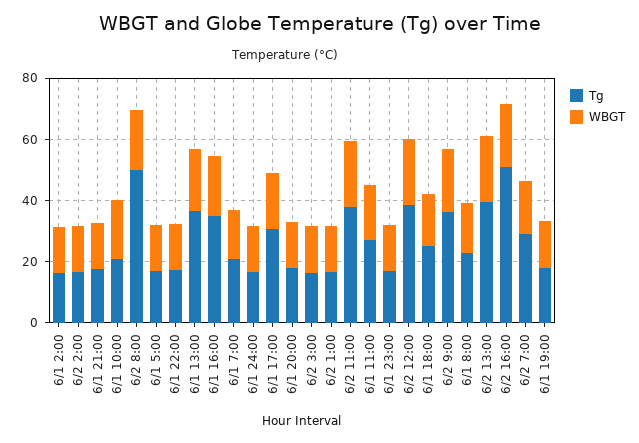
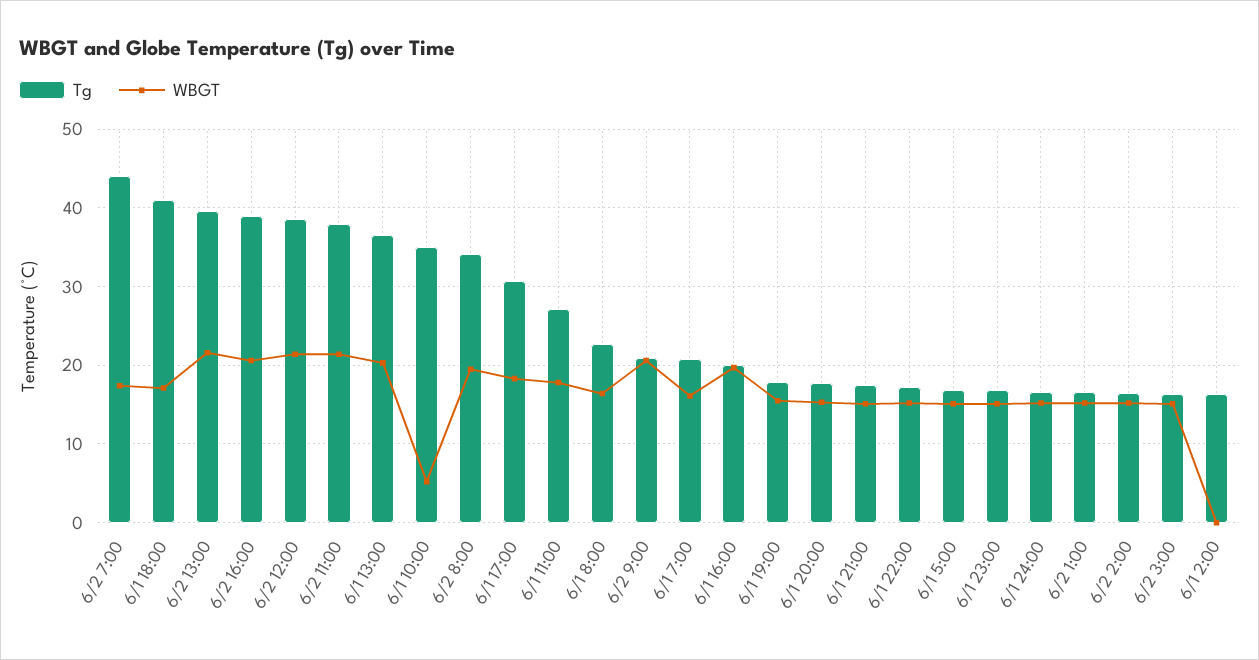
WBGT, 6/1 2:00: 15 -> 0
Tg, 6/1 10:00: 20 -> 35
WBGT, 6/1 10:00: 20 -> 5
Tg, 6/2 8:00: 50 -> 34
Tg, 6/1 16:00: 35 -> 20
Tg, 6/1 18:00: 25 -> 41
Tg, 6/2 9:00: 35 -> 21
Tg, 6/2 16:00: 50 -> 39
Tg, 6/2 7:00: 30 -> 44

